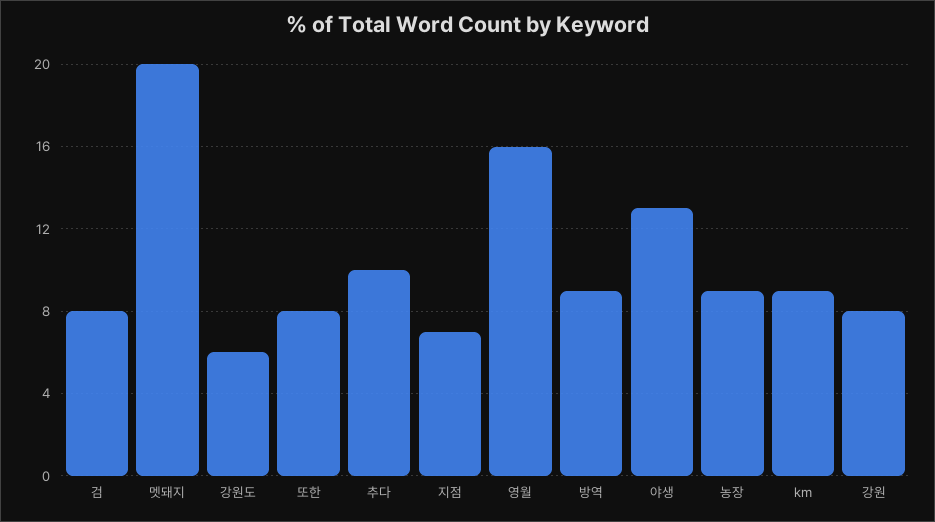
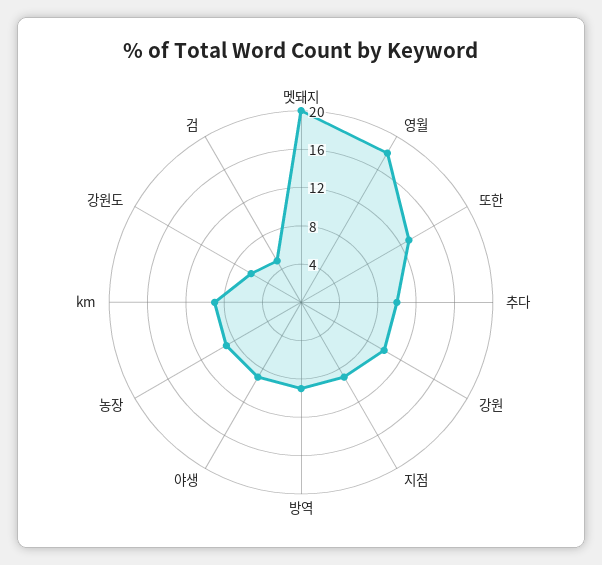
검: 8 -> 5
또한: 8 -> 13
지점: 7 -> 9
영월: 16 -> 18
야생: 13 -> 9
강원: 8 -> 10

